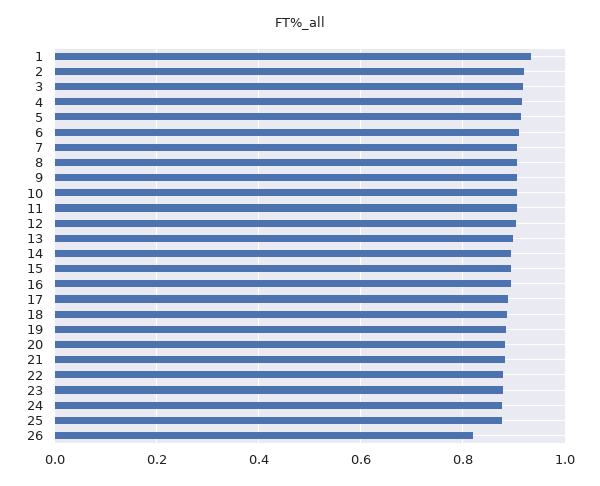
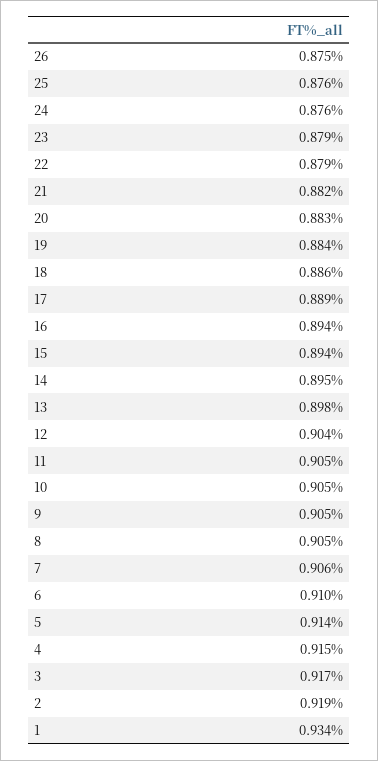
26: 0.82 -> 0.875

